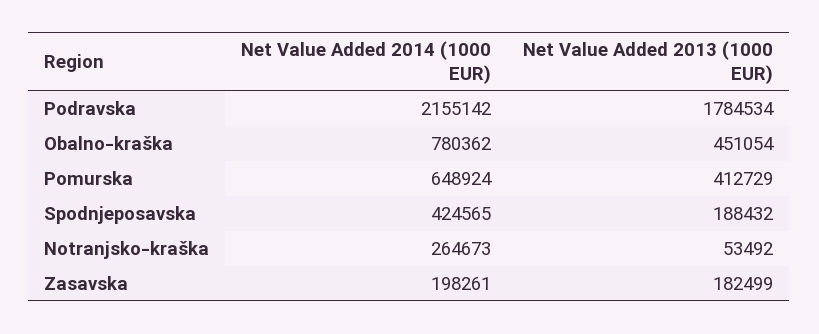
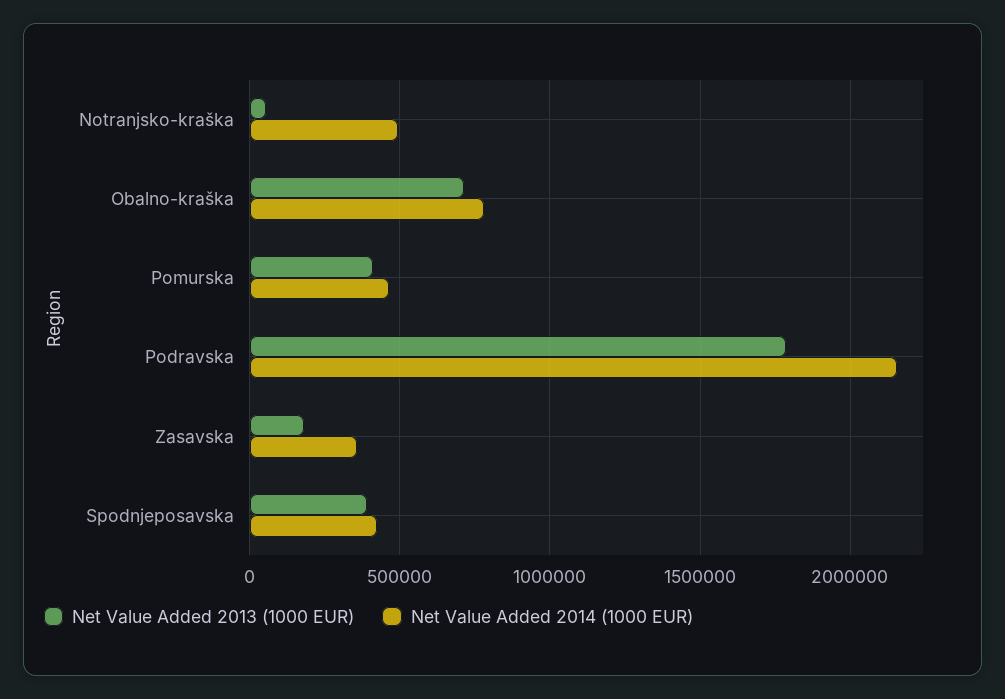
Net Value Added 2013 (1000 EUR), Obalno-kraška: 451054 -> 700000
Net Value Added 2014 (1000 EUR), Pomurska: 648924 -> 450000
Net Value Added 2013 (1000 EUR), Spodnjeposavska: 188432 -> 400000
Net Value Added 2014 (1000 EUR), Notranjsko-kraška: 264673 -> 500000
Net Value Added 2014 (1000 EUR), Zasavska: 198261 -> 350000

